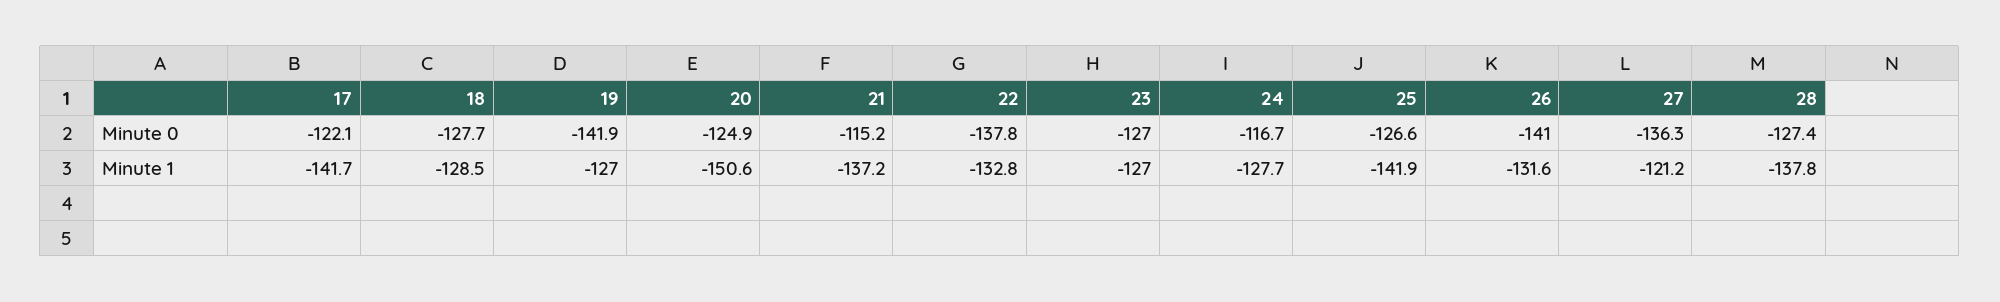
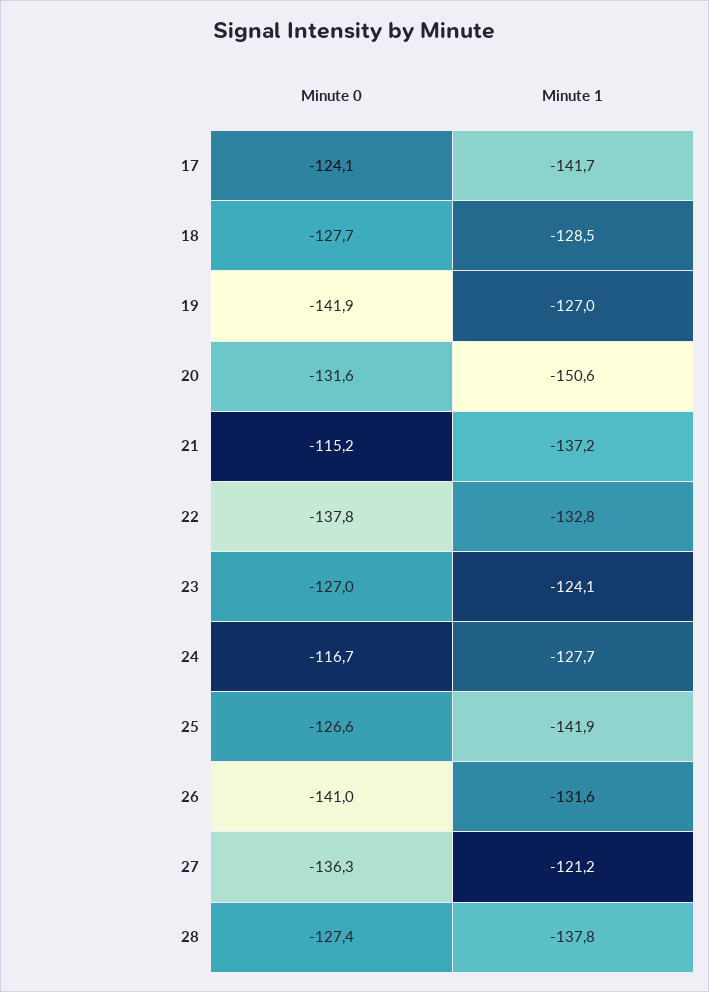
17, Minute 0: -122.1 -> -124.1
20, Minute 0: -124.9 -> -131.6
23, Minute 1: -127 -> -124.1

